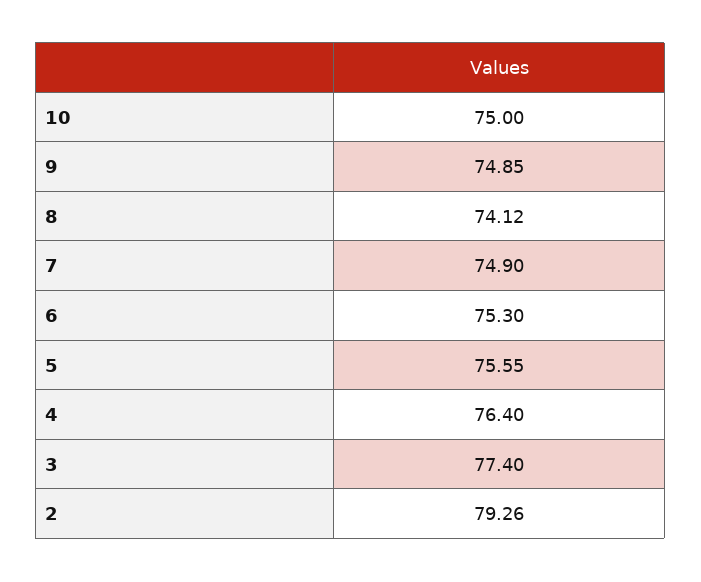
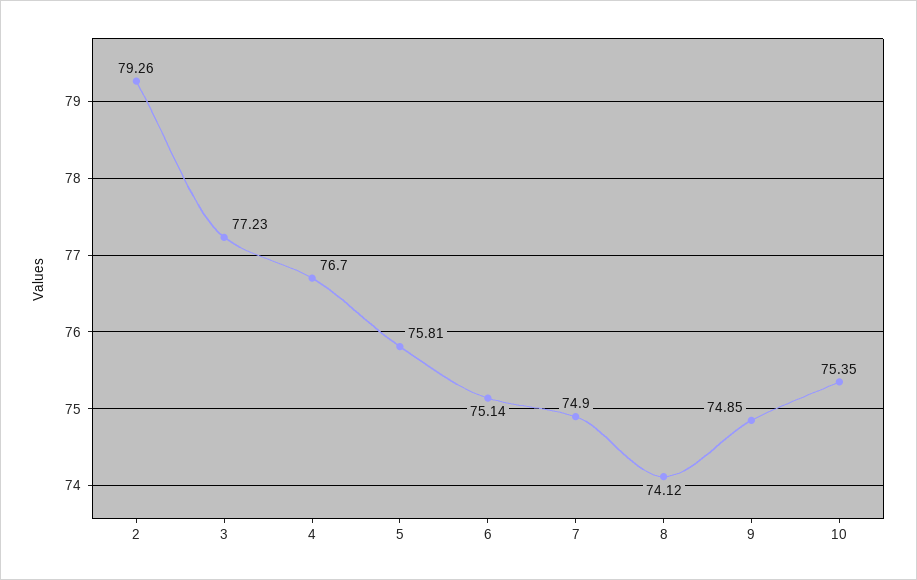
10: 75 -> 75.35
6: 75.3 -> 75.14
5: 75.55 -> 75.81
4: 76.4 -> 76.7
3: 77.4 -> 77.23

